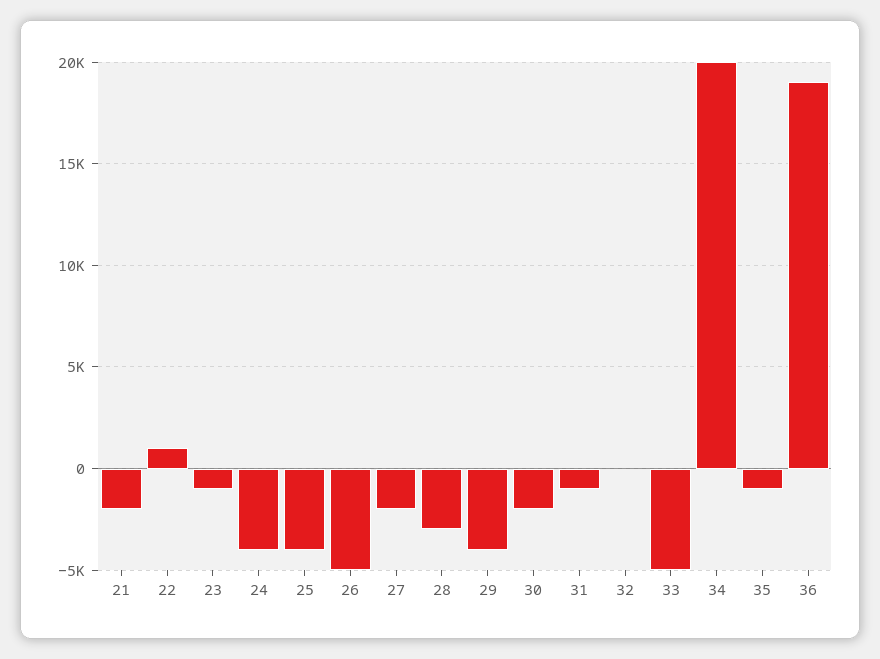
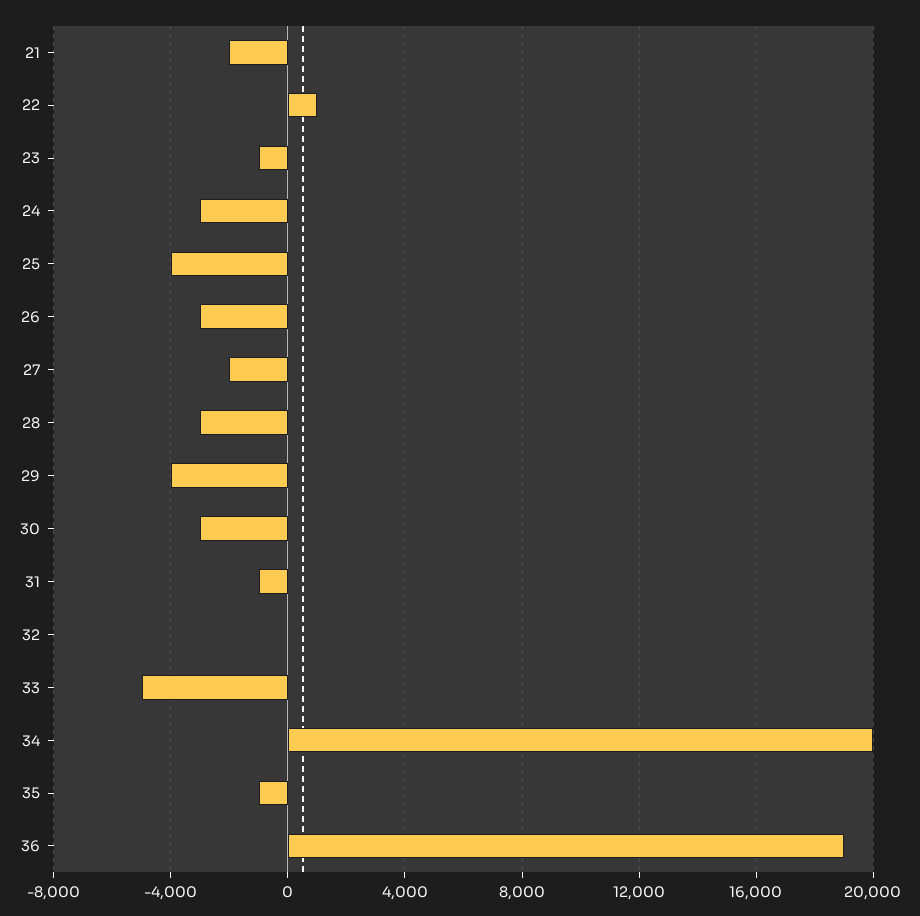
24: -4000 -> -3000
26: -5000 -> -3000
30: -2000 -> -3000

